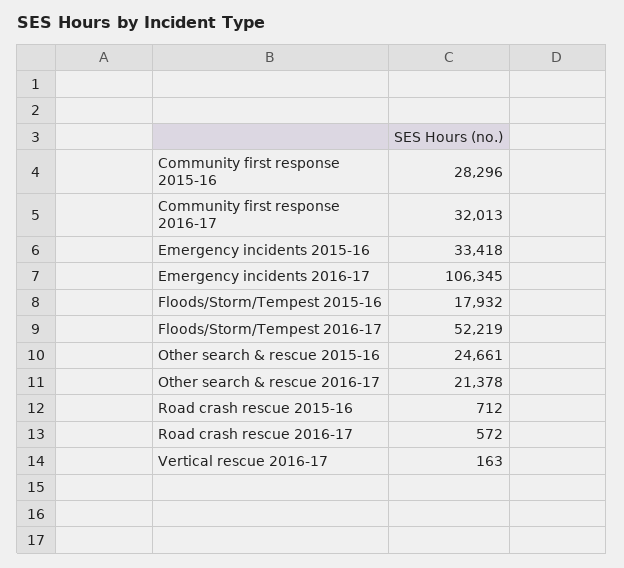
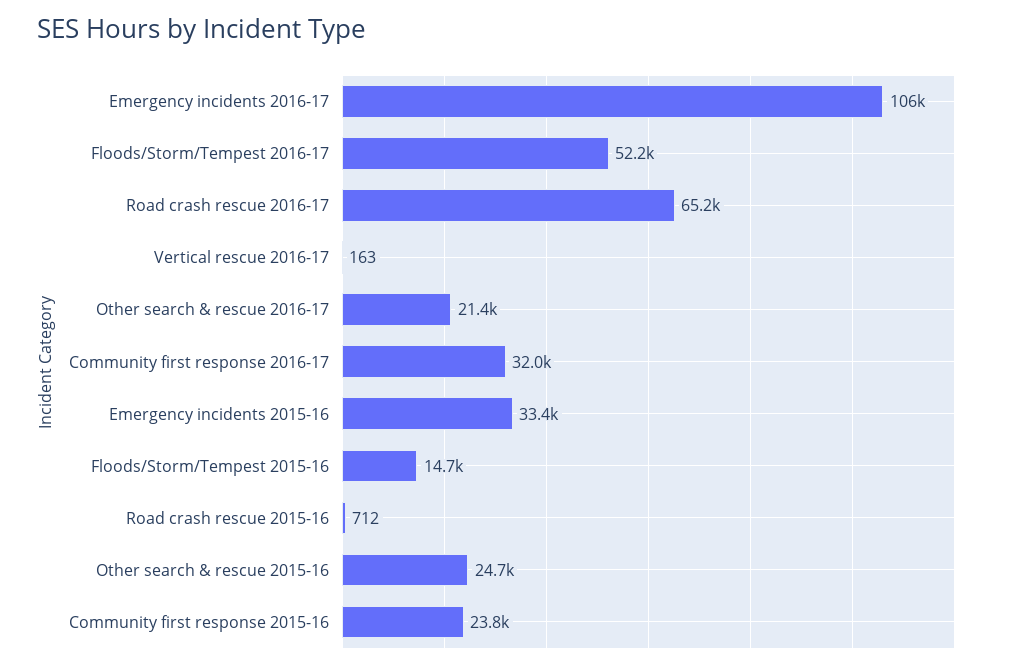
Community first response 2015-16: 28296 -> 23800
Floods/Storm/Tempest 2015-16: 17932 -> 14700
Road crash rescue 2016-17: 572 -> 65200

